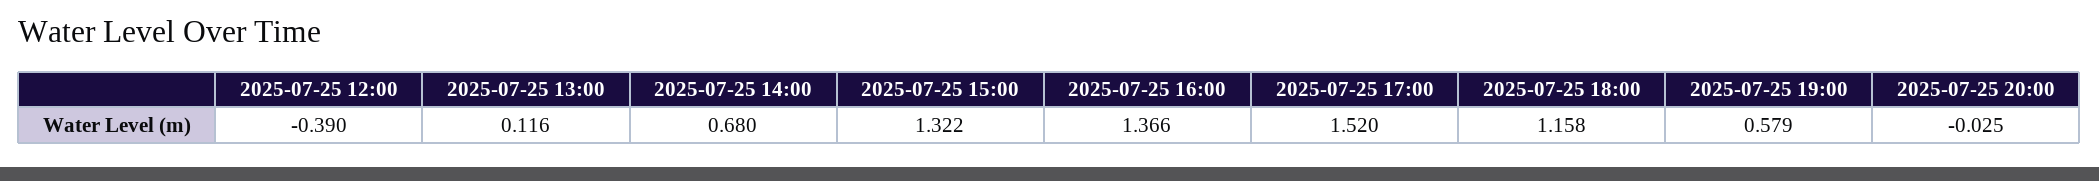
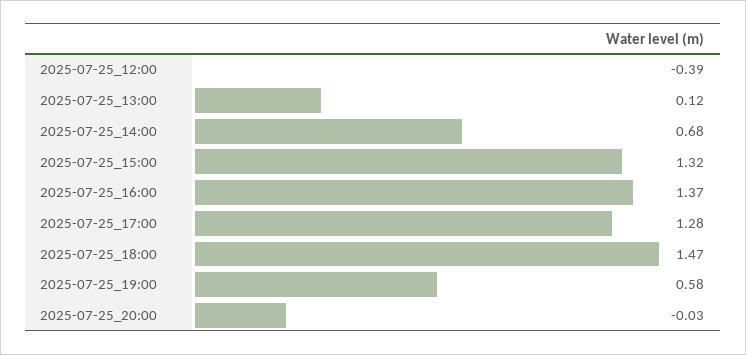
2025-07-25 17:00: 1.52 -> 1.28
2025-07-25 18:00: 1.158 -> 1.47

